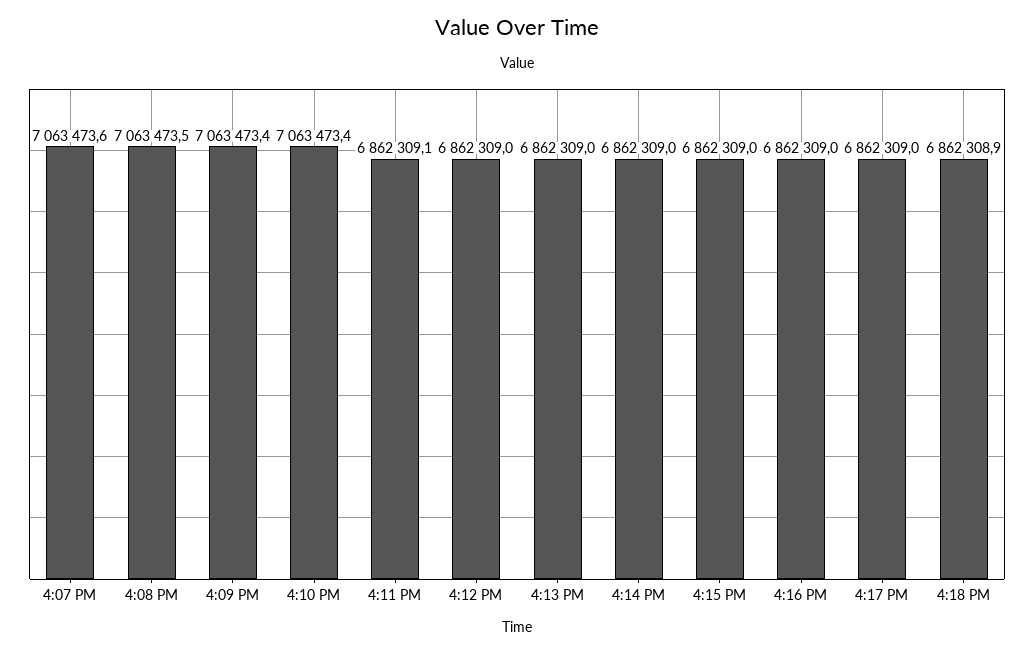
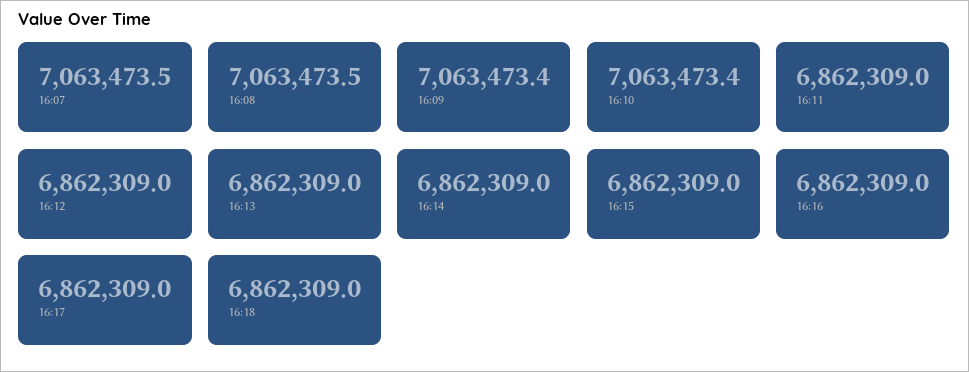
4:07 PM: 7063473.6 -> 7063473.5
4:11 PM: 6862309.1 -> 6862309
4:18 PM: 6862308.9 -> 6862309

